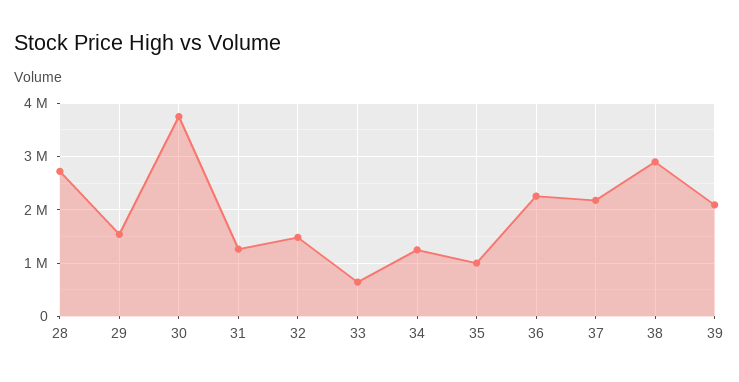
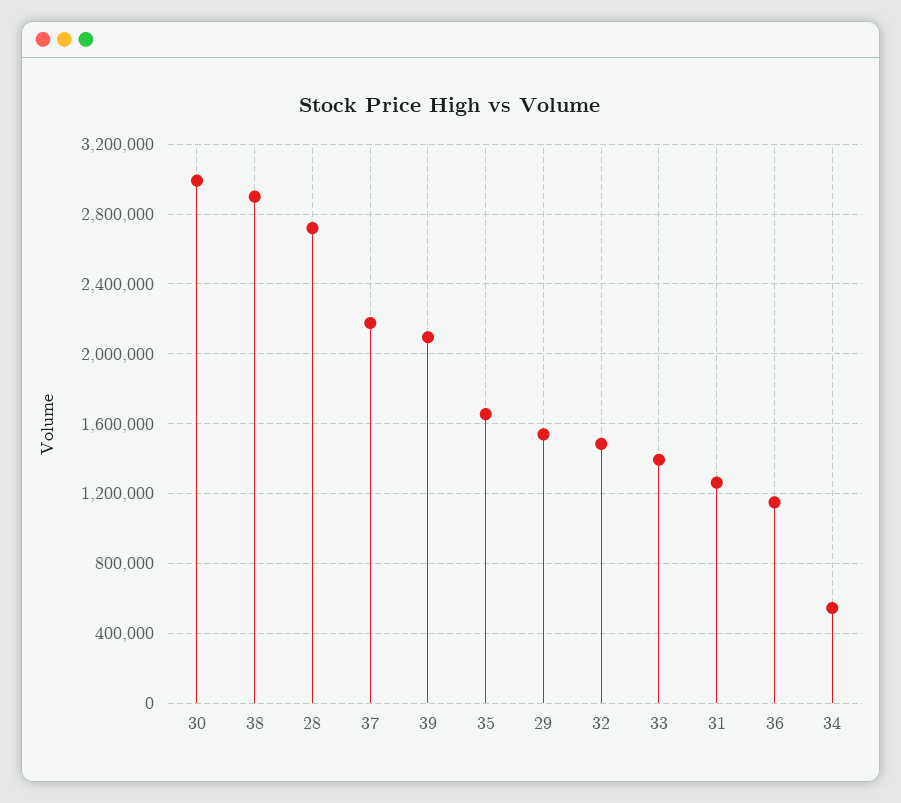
30: 3800000 -> 3000000
33: 600000 -> 1400000
34: 1200000 -> 550000
35: 1000000 -> 1650000
36: 2200000 -> 1150000

